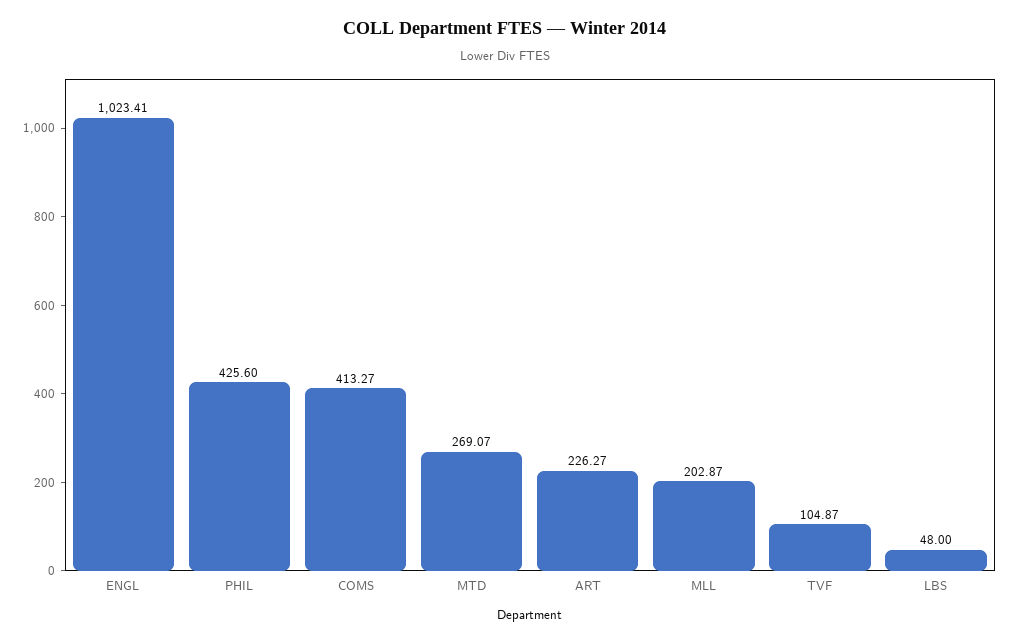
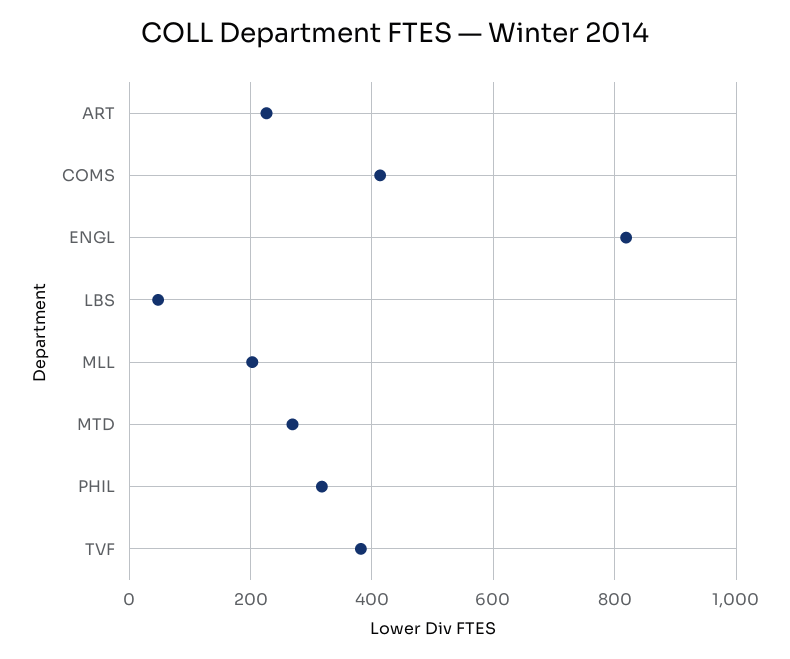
ENGL: 1023.41 -> 820
PHIL: 425.6 -> 320
TVF: 104.87 -> 380

